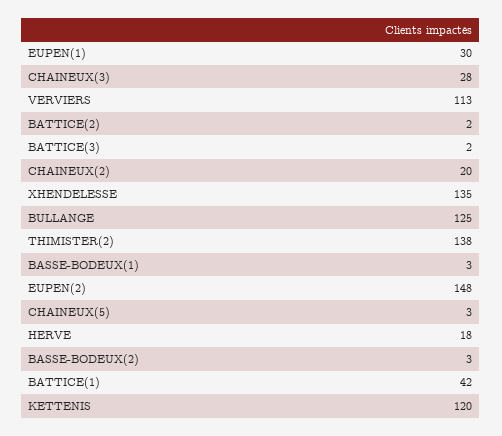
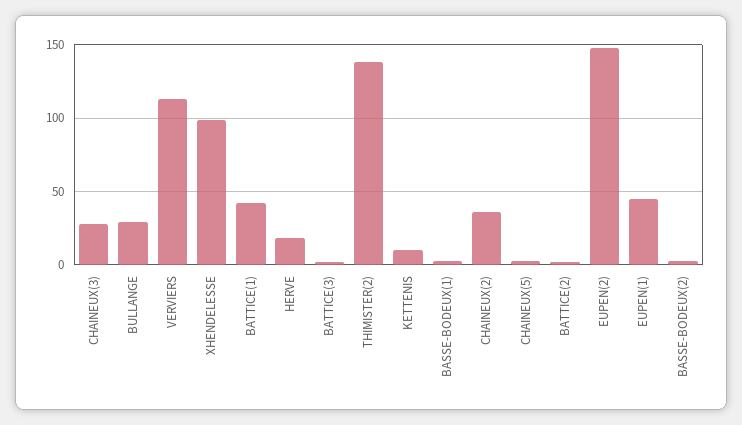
EUPEN(1): 30 -> 45
CHAINEUX(2): 20 -> 35
XHENDELESSE: 135 -> 100
BULLANGE: 125 -> 30
KETTENIS: 120 -> 10

